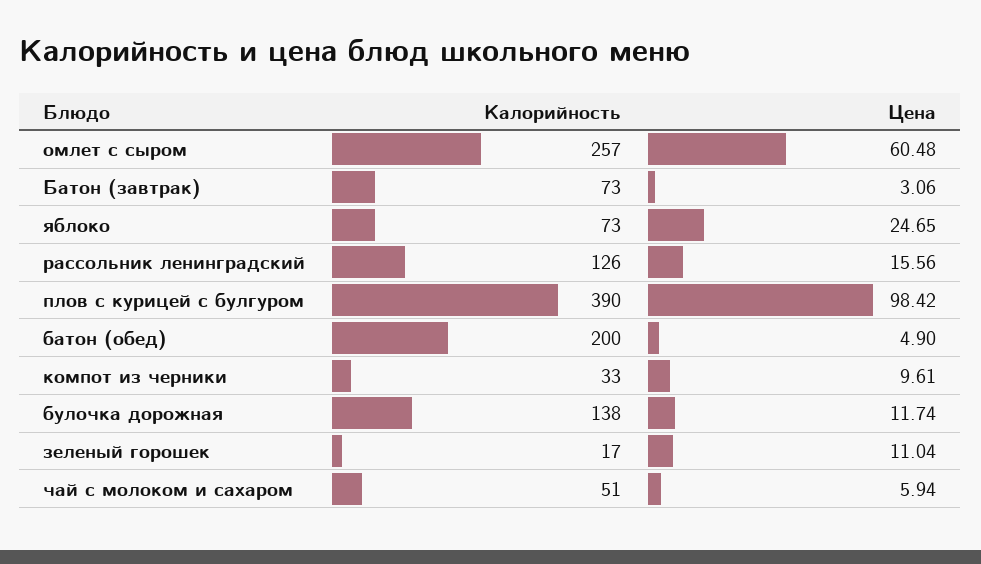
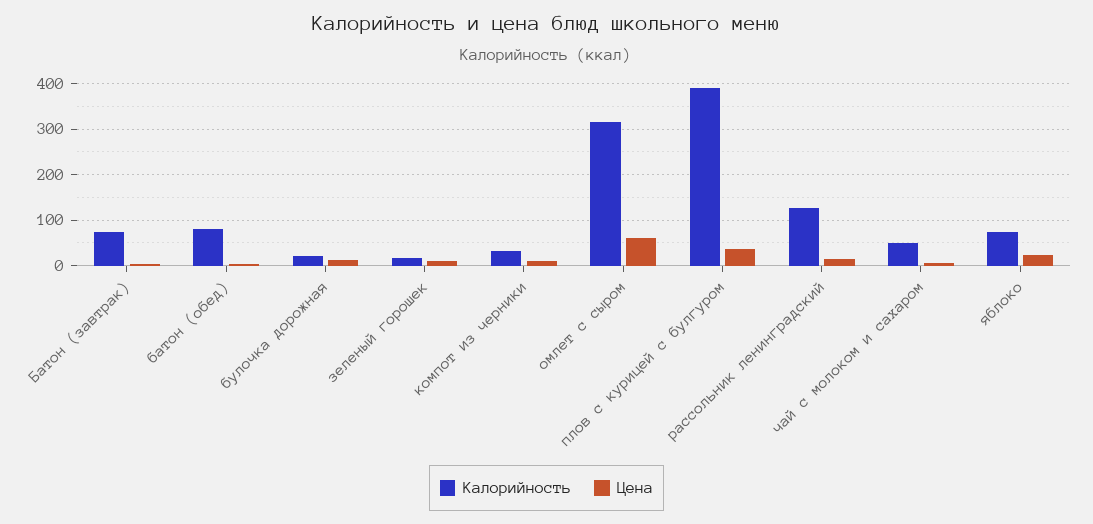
Калорийность, омлет с сыром: 257 -> 320
Цена, плов с курицей с булгуром: 98.42 -> 40
Калорийность, батон (обед): 200 -> 80
Калорийность, булочка дорожная: 138 -> 20

